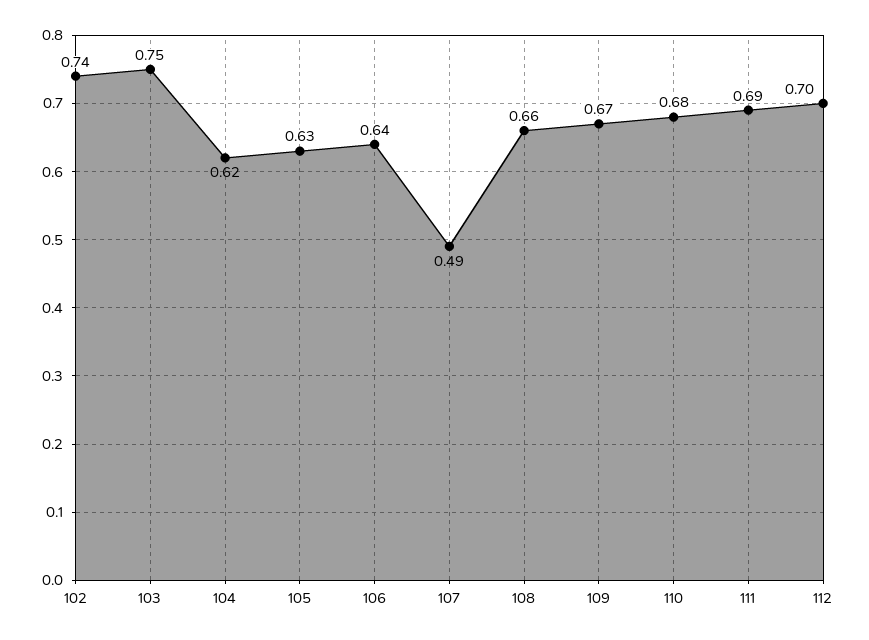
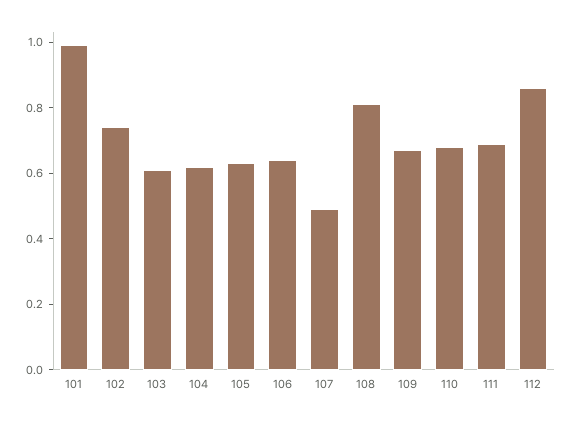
103: 0.75 -> 0.6
108: 0.66 -> 0.8
112: 0.7 -> 0.85
101: none -> 1

